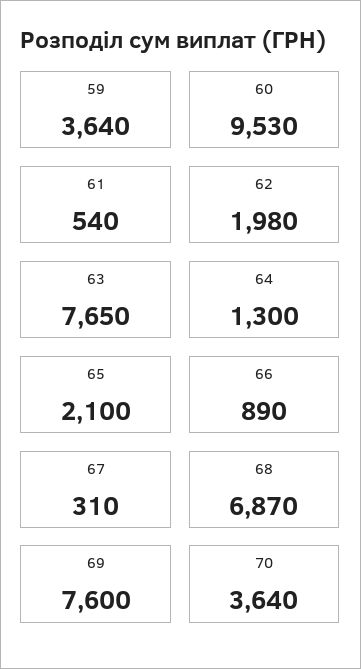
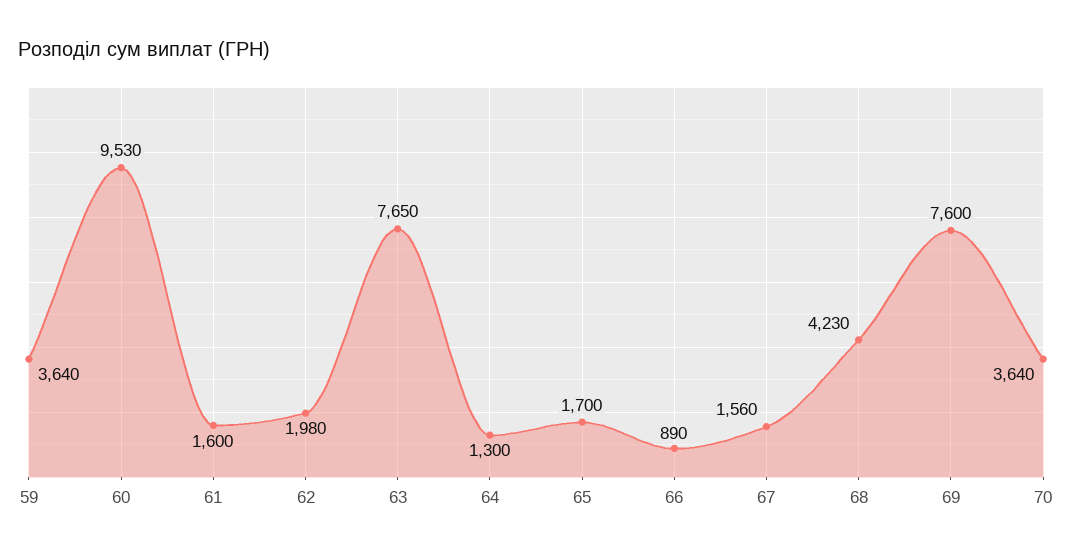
61: 540 -> 1600
65: 2100 -> 1700
67: 310 -> 1560
68: 6870 -> 4230

